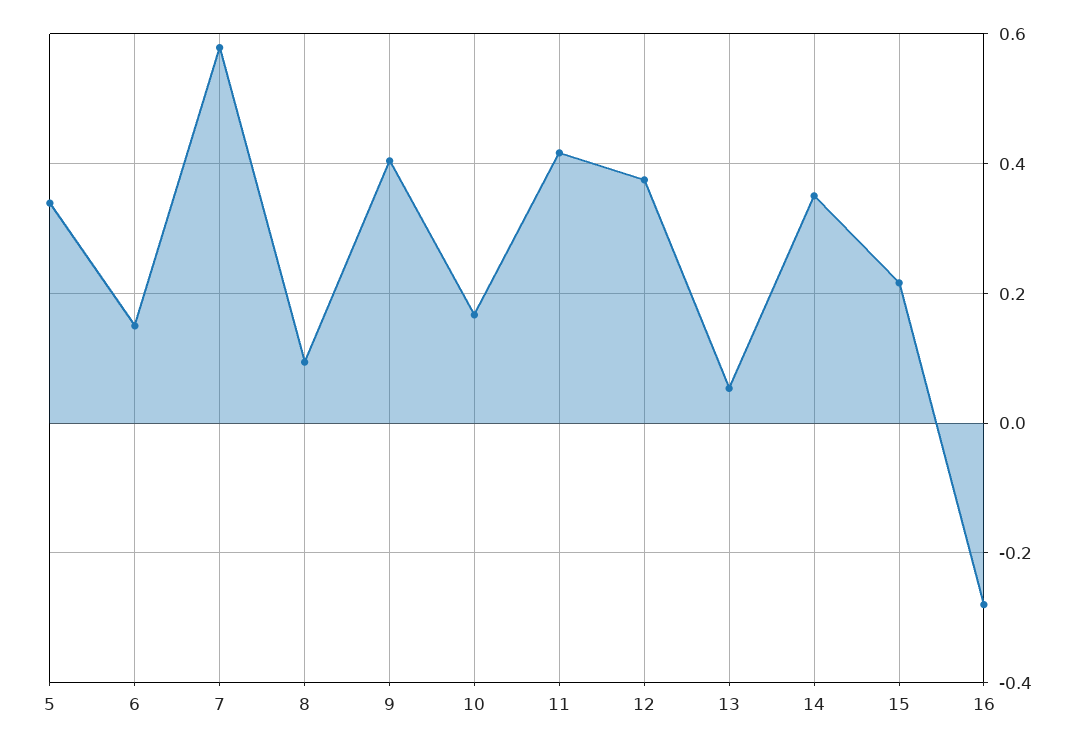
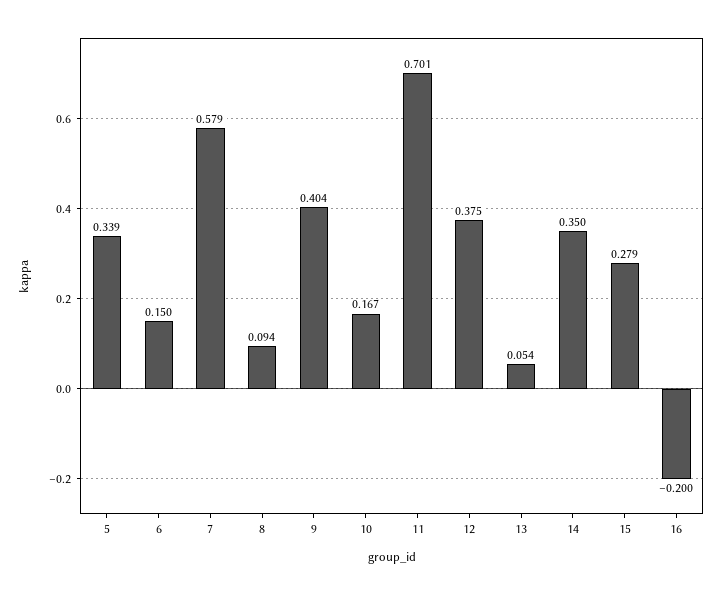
11: 0.42 -> 0.701
15: 0.22 -> 0.279
16: -0.28 -> -0.2

